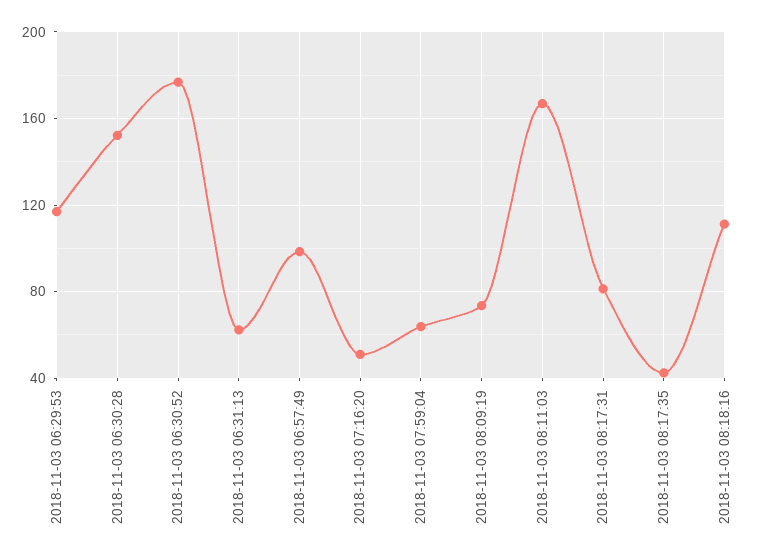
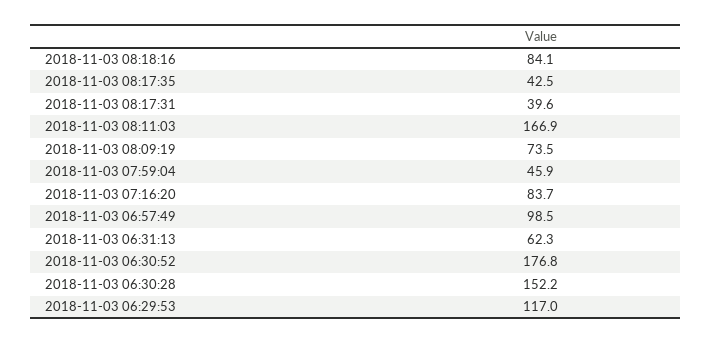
2018-11-03 07:16:20: 50 -> 83.7
2018-11-03 07:59:04: 65 -> 45.9
2018-11-03 08:17:31: 80 -> 39.6
2018-11-03 08:18:16: 110 -> 84.1

